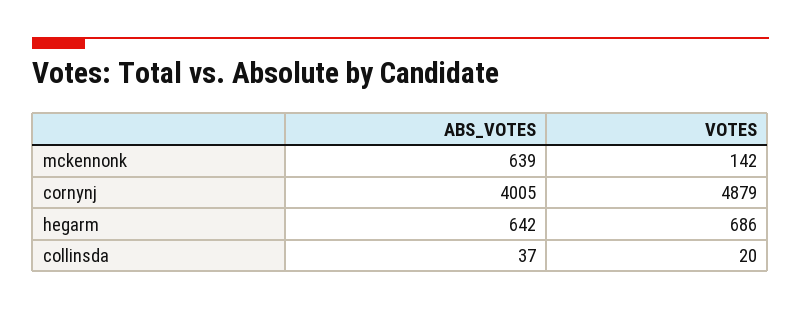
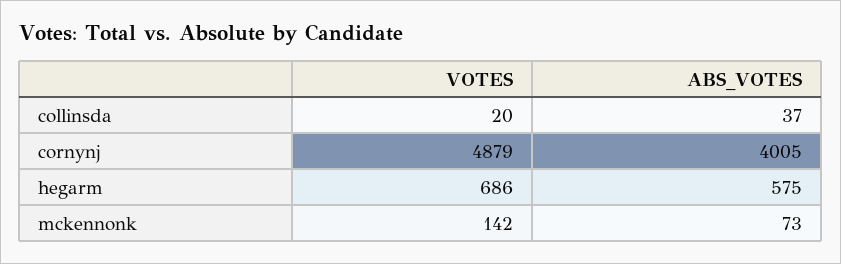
ABS_VOTES, mckennonk: 639 -> 73
ABS_VOTES, hegarm: 642 -> 575

